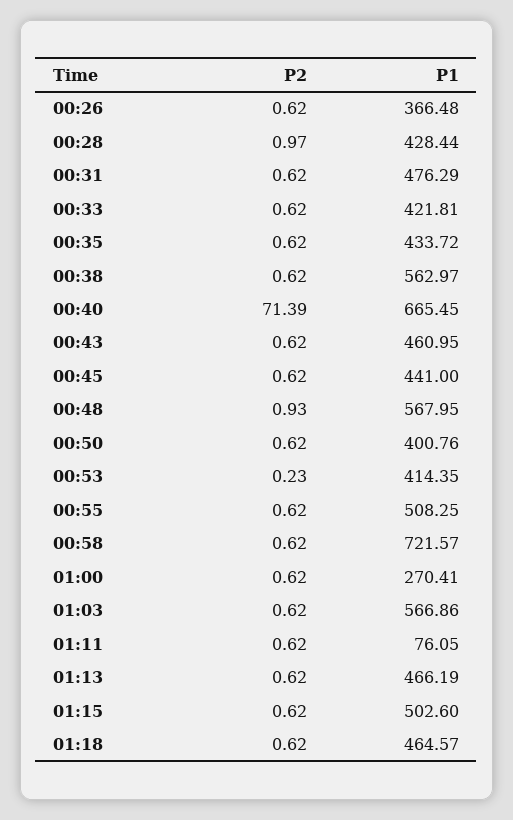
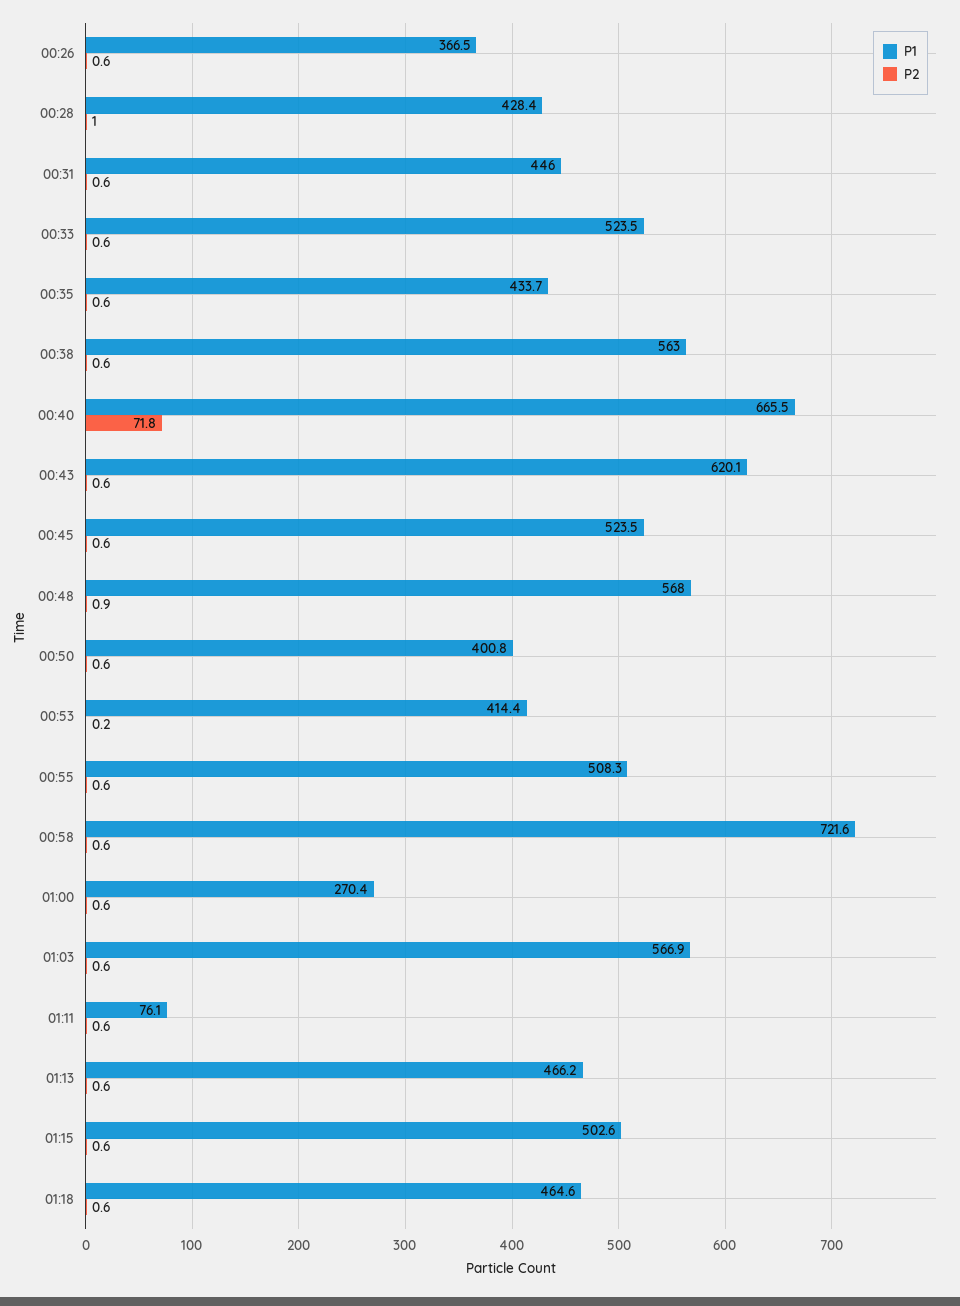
P1, 00:31: 476.29 -> 446
P1, 00:33: 421.81 -> 523.5
P2, 00:40: 71.39 -> 71.8
P1, 00:43: 460.95 -> 620.1
P1, 00:45: 441 -> 523.5

